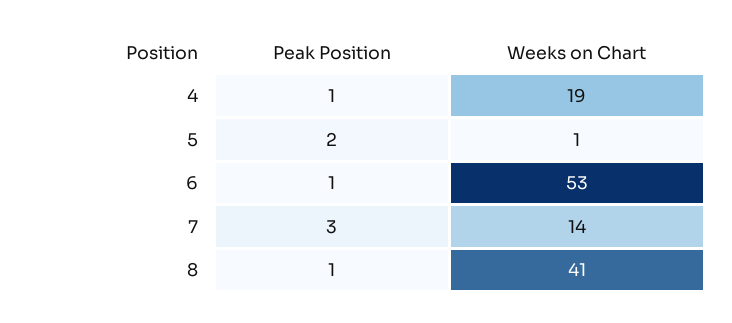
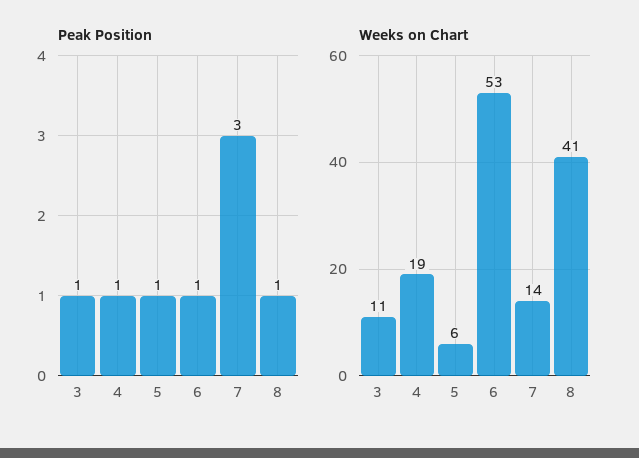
Peak Position, 5: 2 -> 1
Weeks on Chart, 5: 1 -> 6
Peak Position, 3: none -> 1
Weeks on Chart, 3: none -> 11

